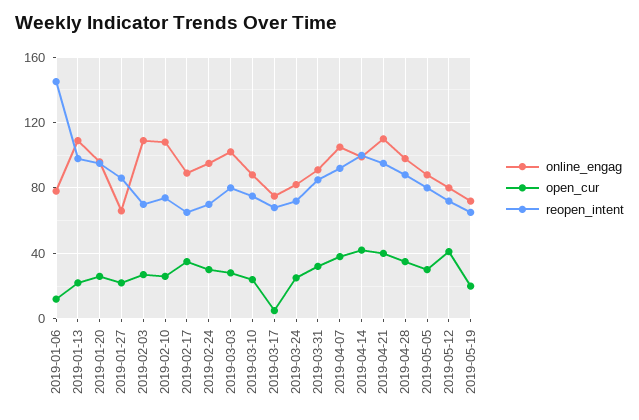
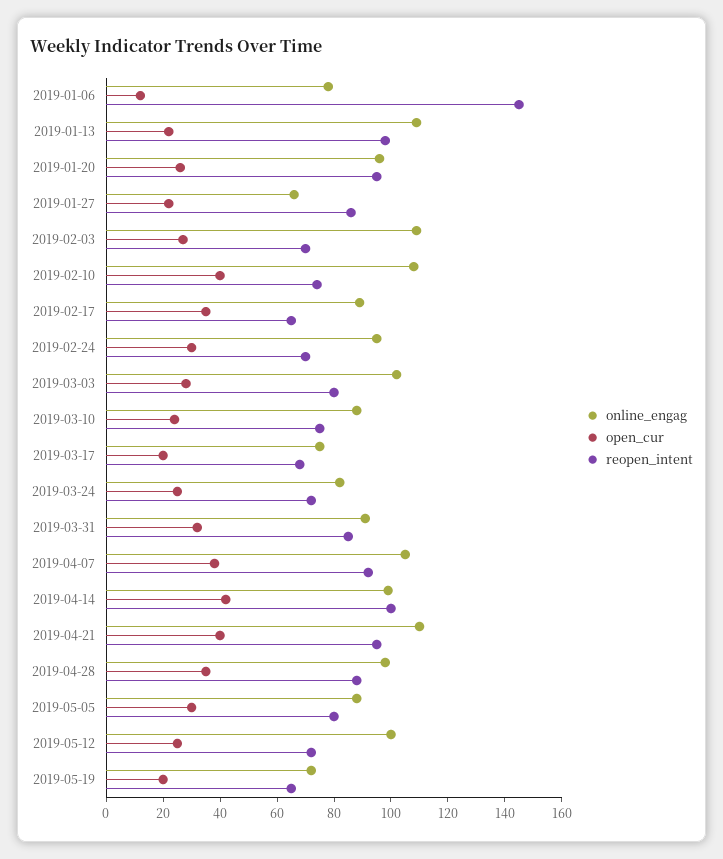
open_cur, 2019-02-10: 25 -> 40
open_cur, 2019-03-17: 5 -> 20
online_engag, 2019-05-12: 80 -> 100
open_cur, 2019-05-12: 40 -> 25

